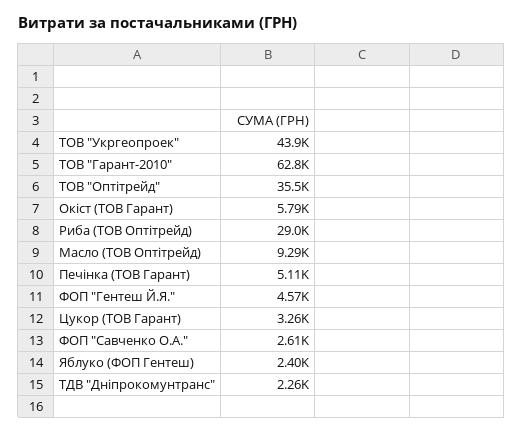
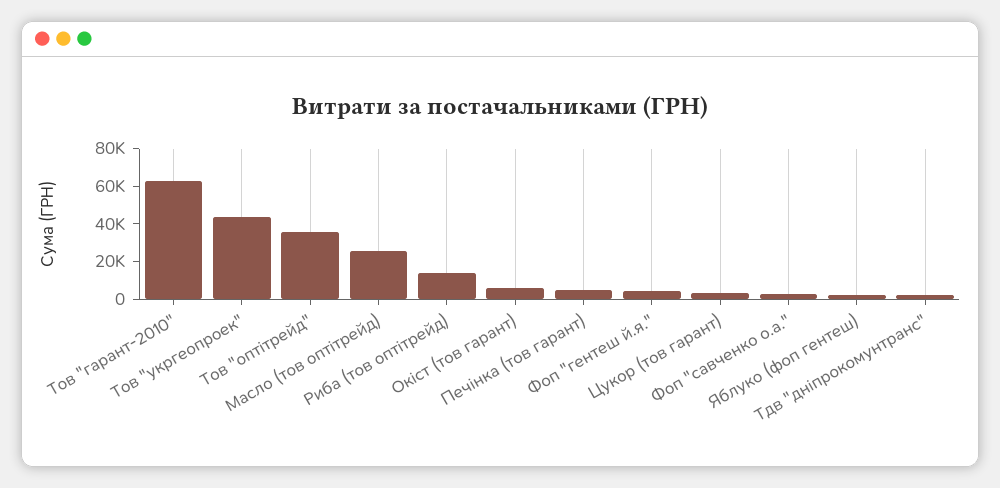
Риба (ТОВ Оптітрейд): 29000 -> 15000
Масло (ТОВ Оптітрейд): 9290 -> 25000

